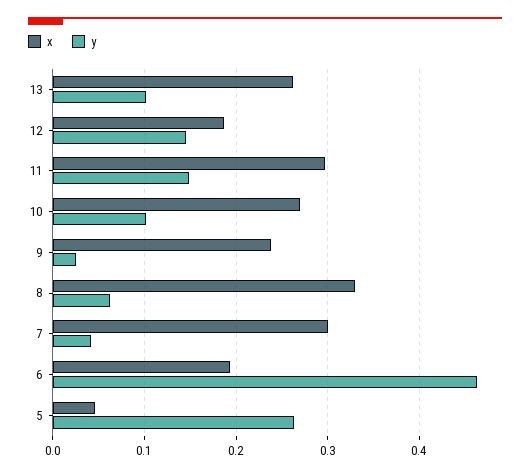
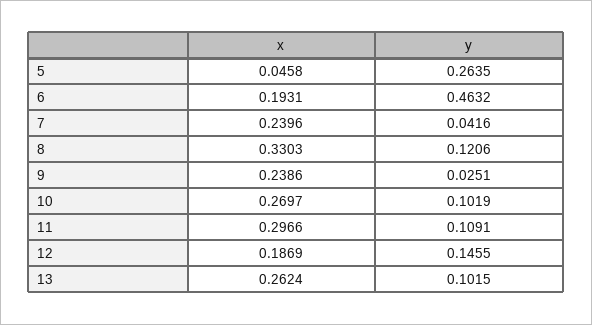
y, 11: 0.15 -> 0.1091
y, 8: 0.06 -> 0.1206
x, 7: 0.3 -> 0.2396

